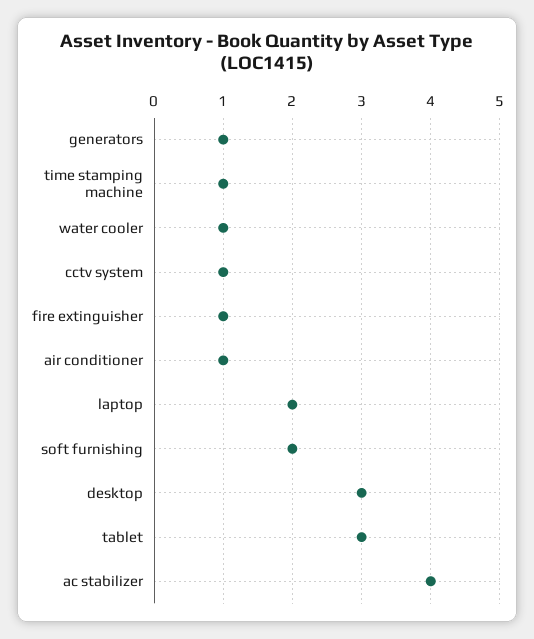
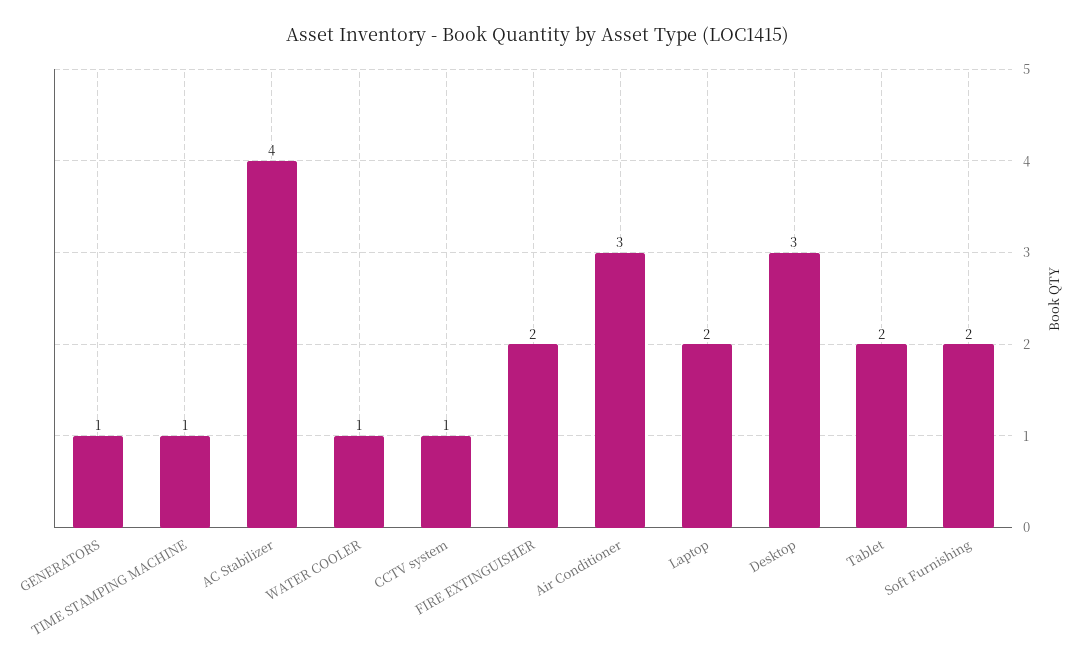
fire extinguisher: 1 -> 2
air conditioner: 1 -> 3
tablet: 3 -> 2

